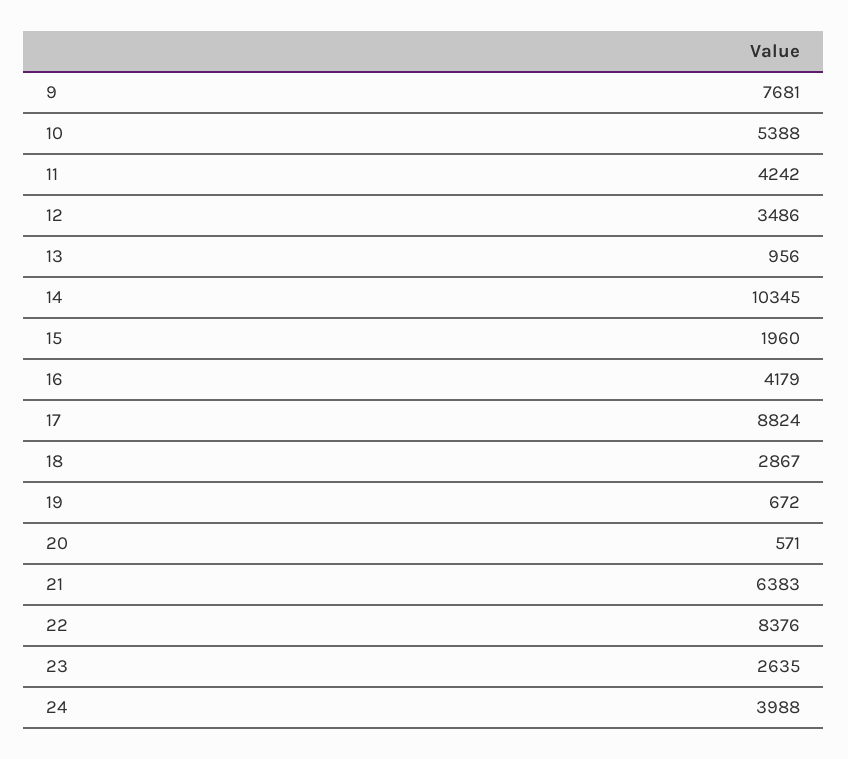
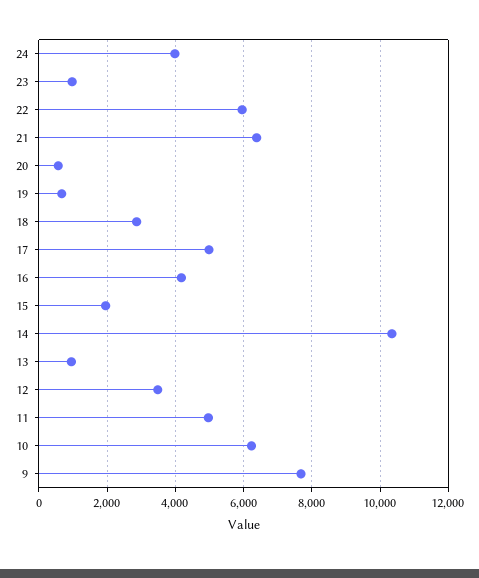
10: 5388 -> 6200
11: 4242 -> 5000
17: 8824 -> 5000
22: 8376 -> 6000
23: 2635 -> 1000

